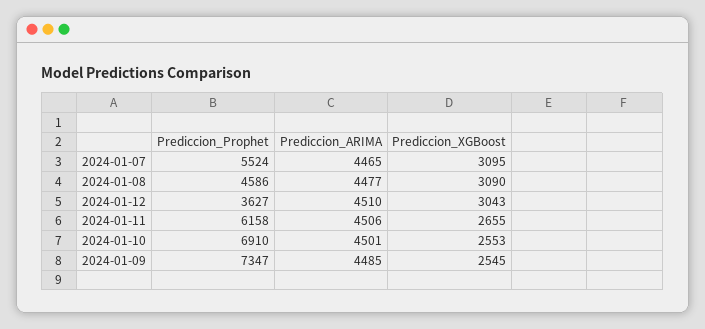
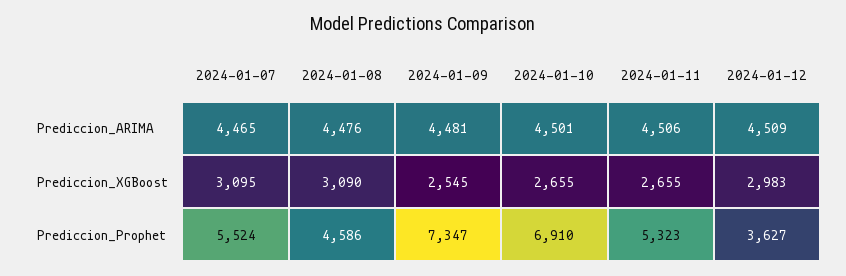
Prediccion_ARIMA, 2024-01-08: 4477 -> 4476
Prediccion_ARIMA, 2024-01-12: 4510 -> 4509
Prediccion_XGBoost, 2024-01-12: 3043 -> 2983
Prediccion_Prophet, 2024-01-11: 6158 -> 5323
Prediccion_XGBoost, 2024-01-10: 2553 -> 2655
Prediccion_ARIMA, 2024-01-09: 4485 -> 4481

